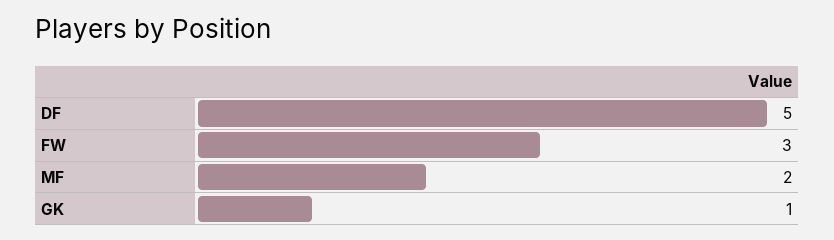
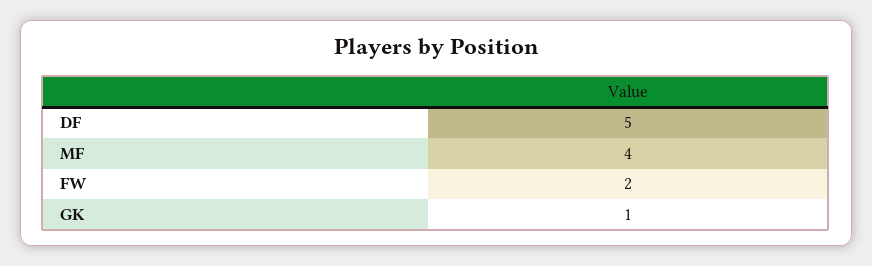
FW: 3 -> 2
MF: 2 -> 4

